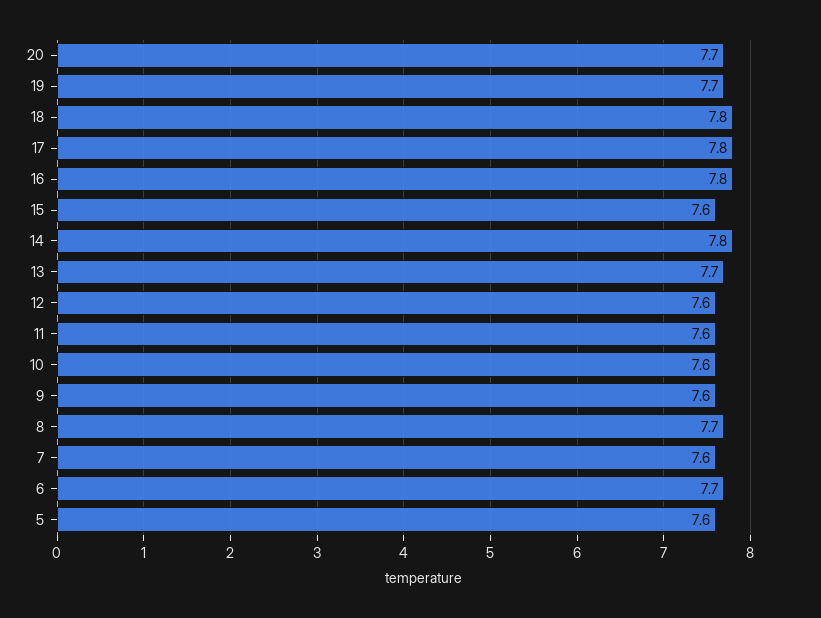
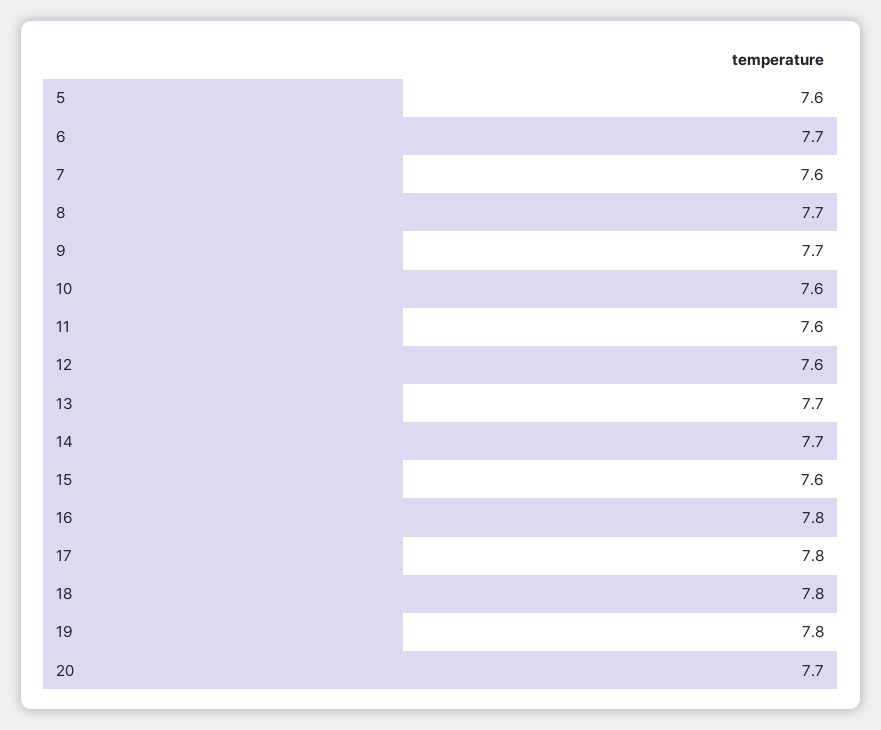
19: 7.7 -> 7.8
14: 7.8 -> 7.7
9: 7.6 -> 7.7

